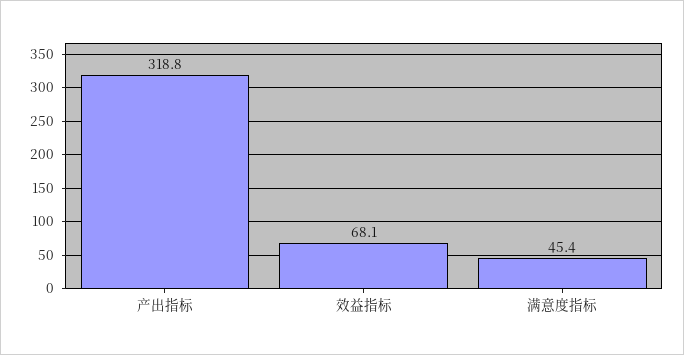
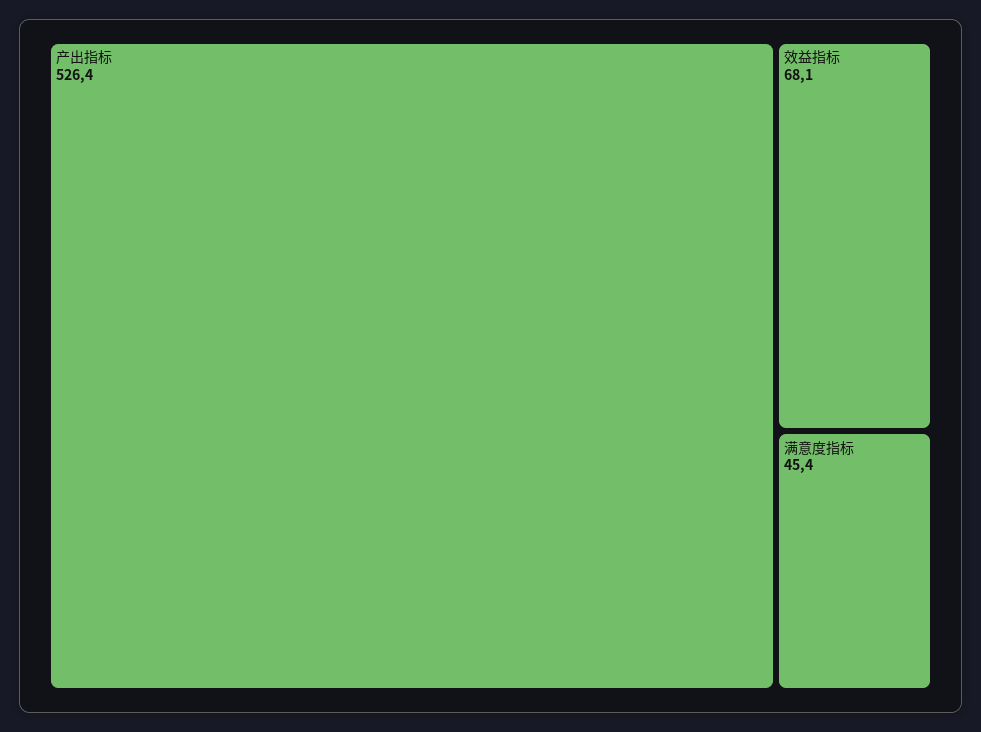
产出指标: 318.8 -> 526.4

